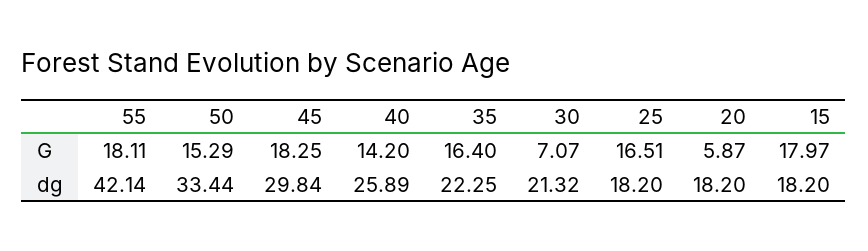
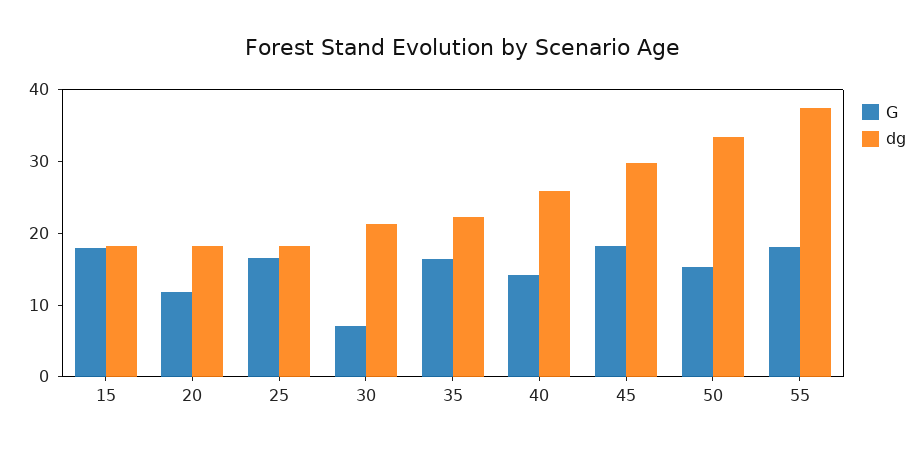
G, 20: 5.87 -> 12
dg, 55: 42.14 -> 38

